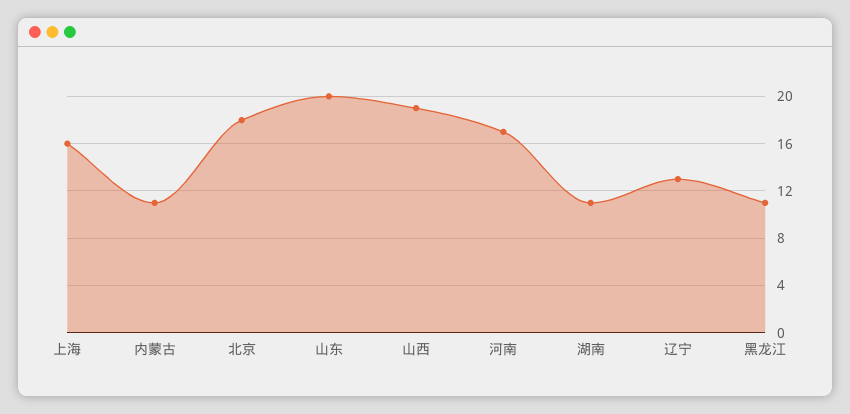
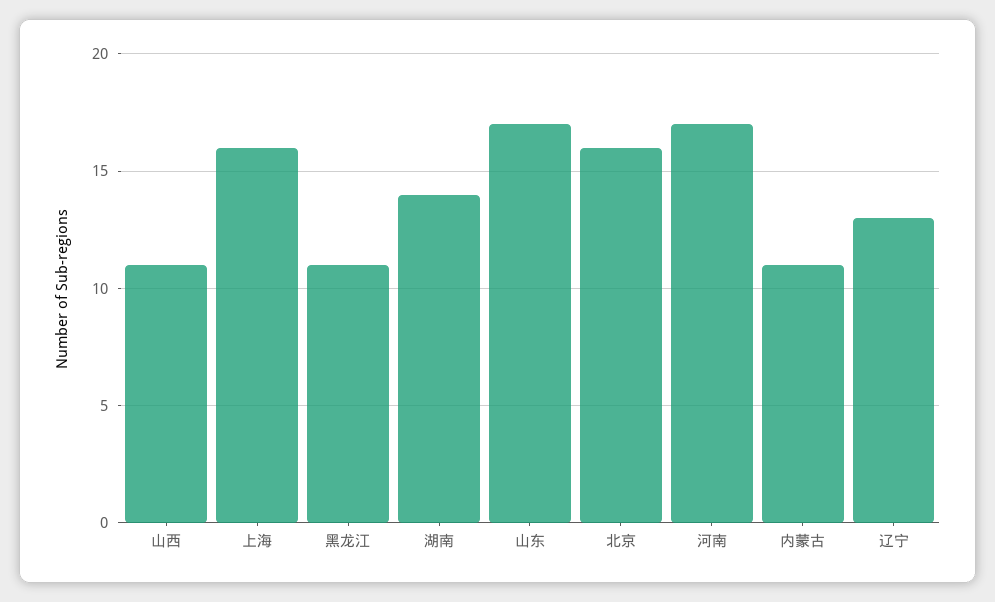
北京: 18 -> 16
山东: 20 -> 17
山西: 19 -> 11
湖南: 11 -> 14

